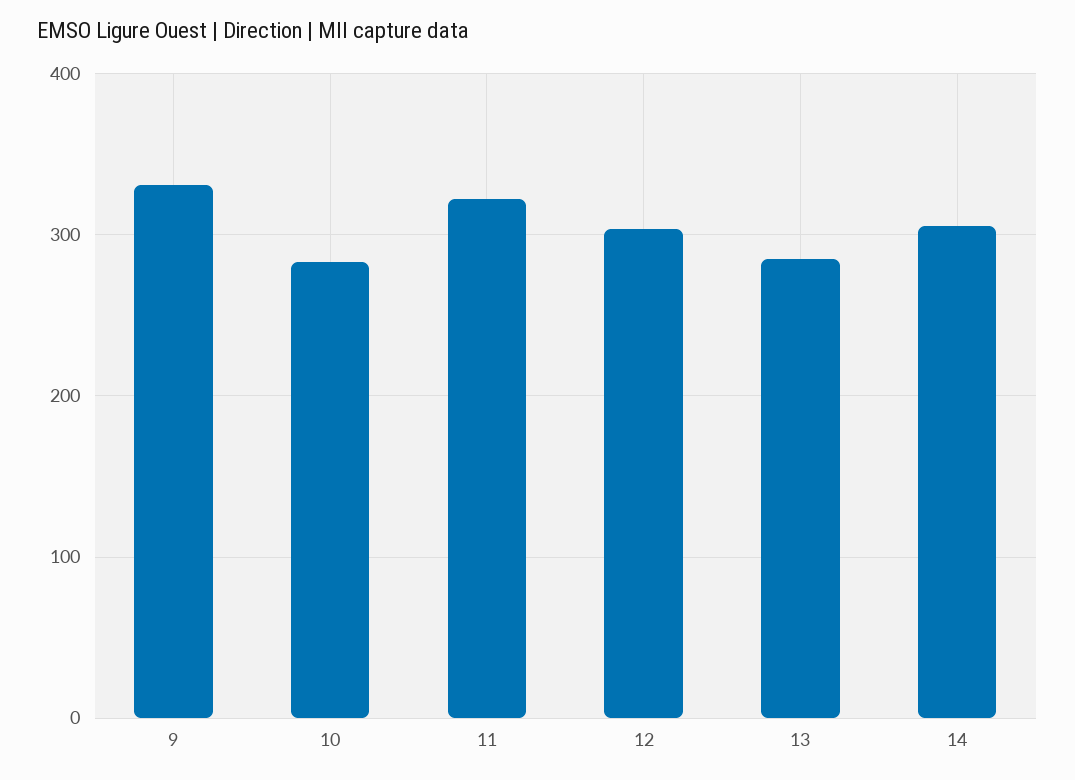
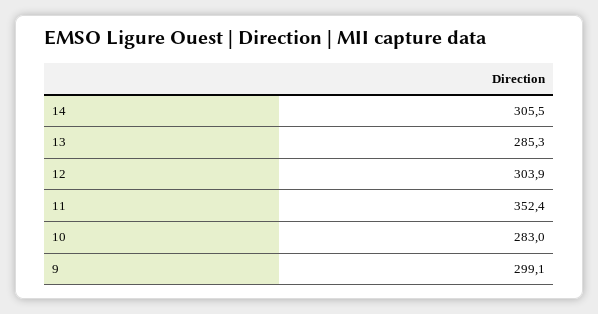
9: 330 -> 299.1
11: 320 -> 352.4

